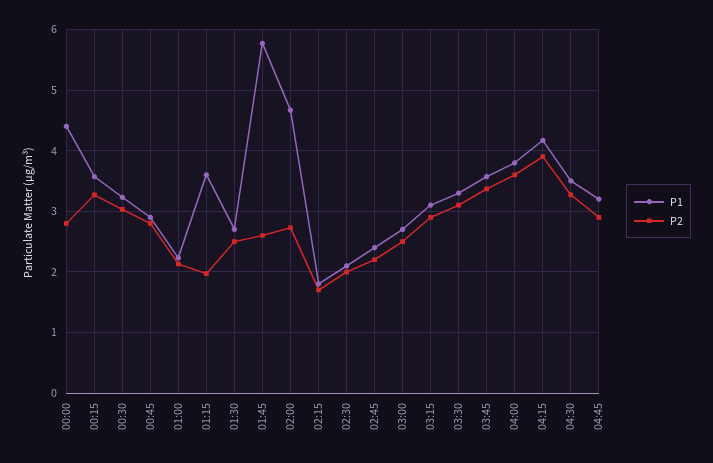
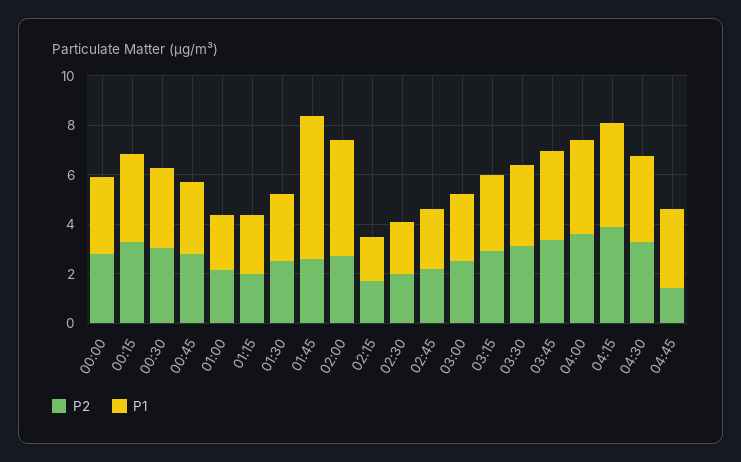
P1, 00:00: 4.4 -> 3
P1, 01:15: 3.6 -> 2.5
P2, 04:45: 2.9 -> 1.5

